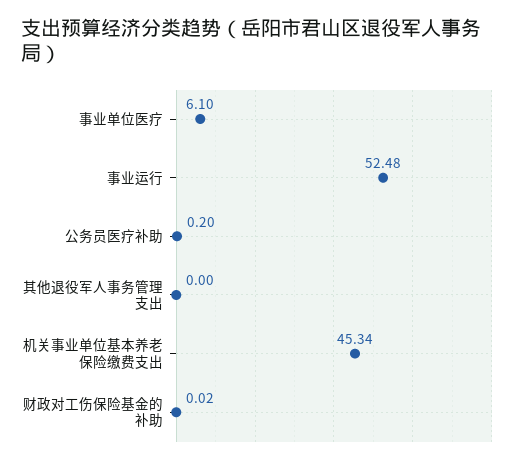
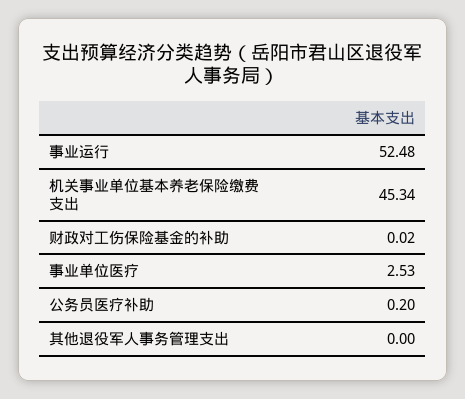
事业单位医疗: 6.1 -> 2.53

